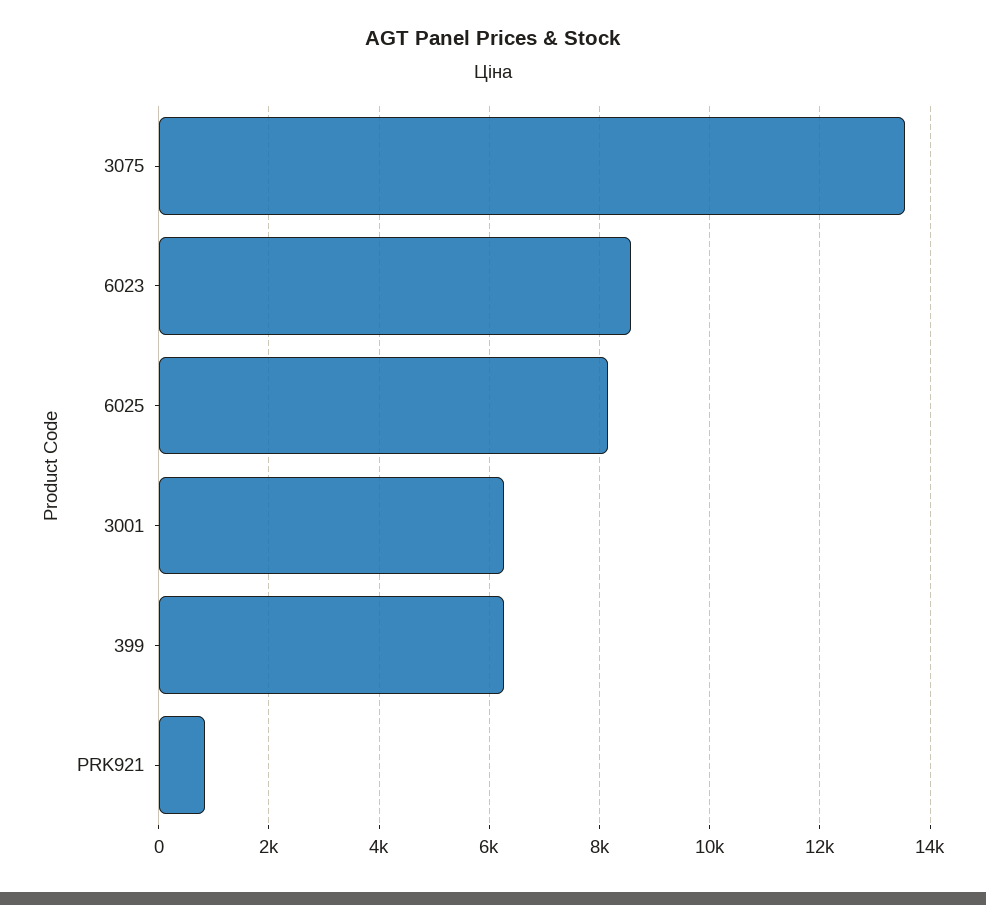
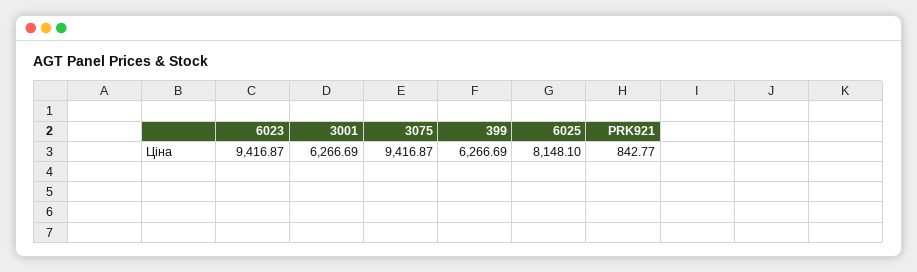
3075: 13600 -> 9416.87
6023: 8600 -> 9416.87

